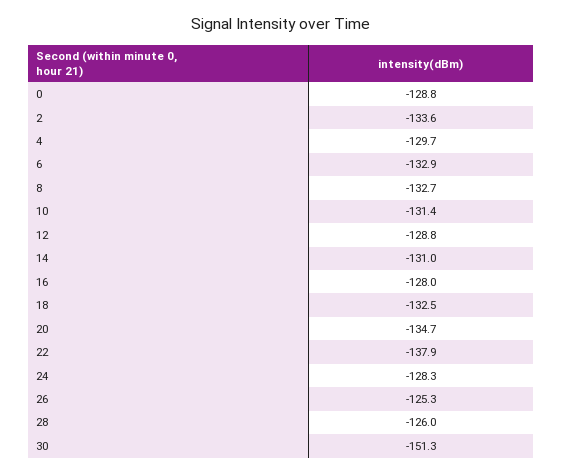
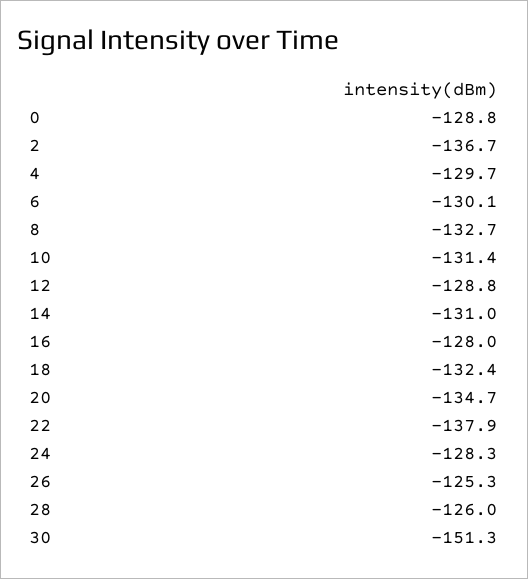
2: -133.6 -> -136.7
6: -132.9 -> -130.1
18: -132.5 -> -132.4

